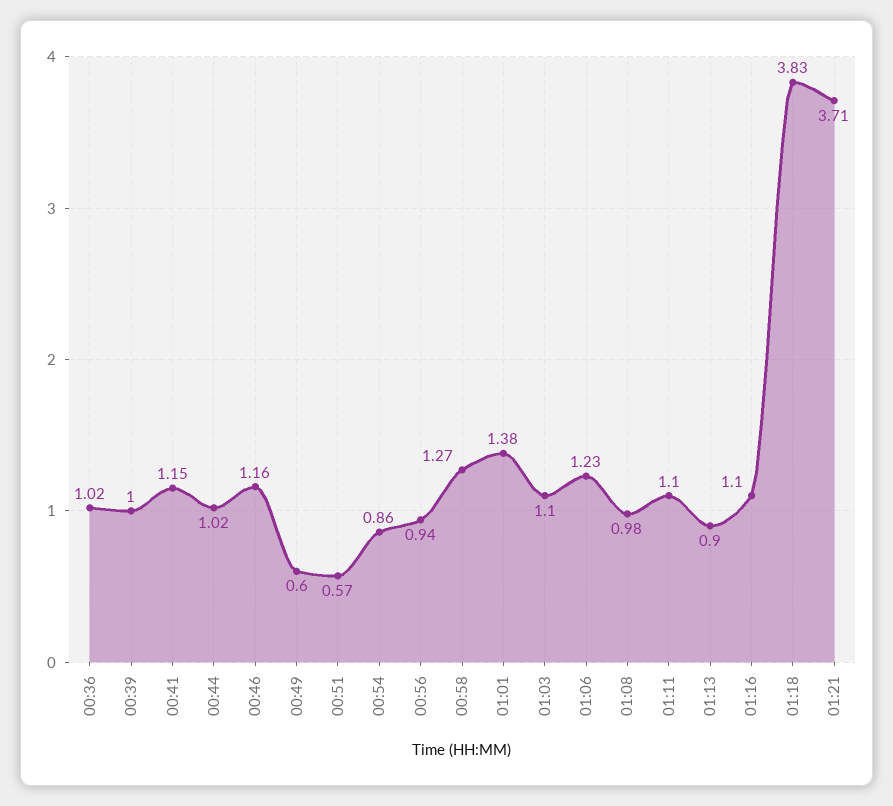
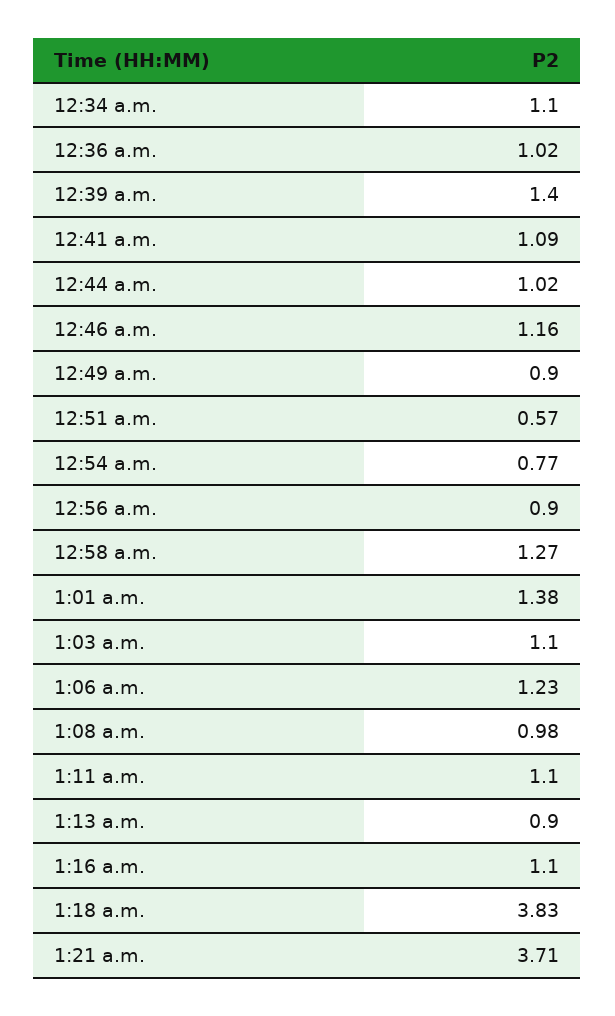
00:39: 1 -> 1.4
00:41: 1.15 -> 1.09
00:49: 0.6 -> 0.9
00:54: 0.86 -> 0.77
00:56: 0.94 -> 0.9
12:34 a.m.: none -> 1.1

